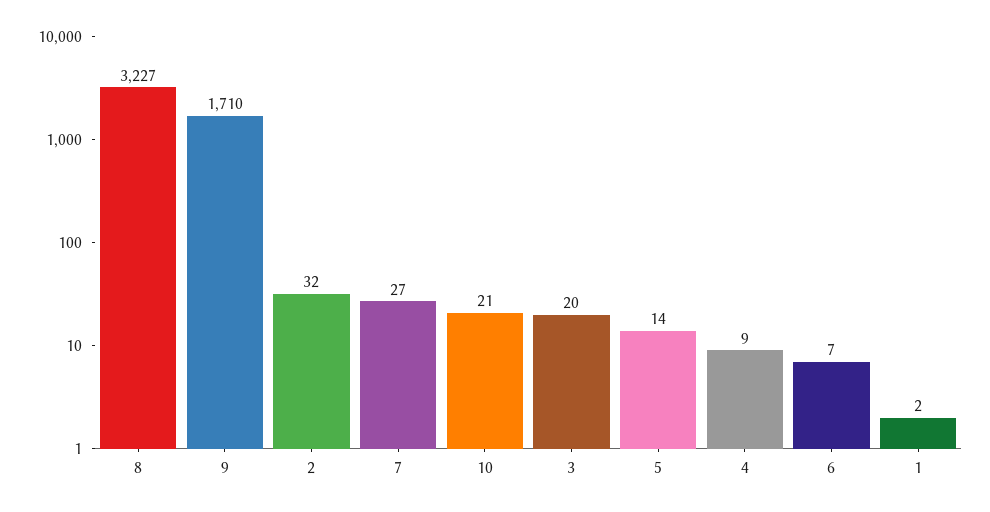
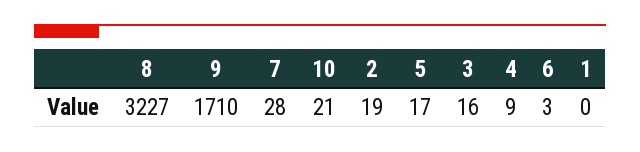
2: 32 -> 19
7: 27 -> 28
3: 20 -> 16
5: 14 -> 17
6: 7 -> 3
1: 2 -> 0

